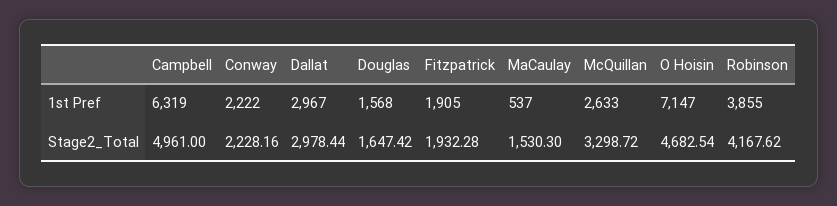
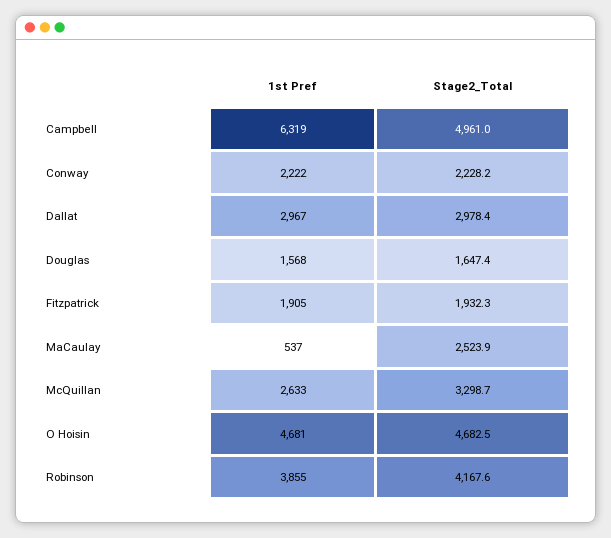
O Hoisin, 1st Pref: 7147 -> 4681
MaCaulay, Stage2_Total: 1530.3 -> 2523.9

